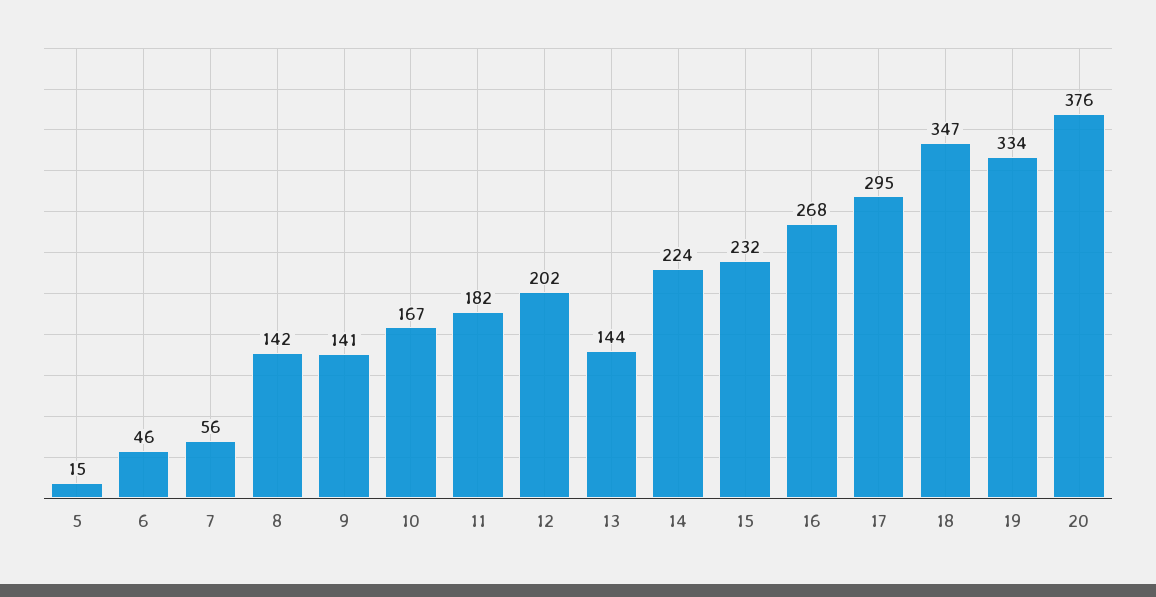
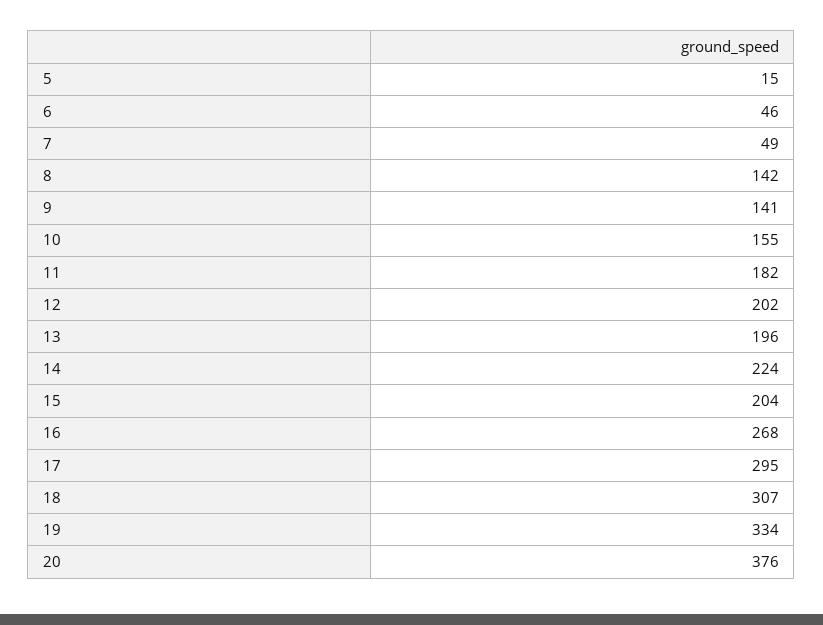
7: 56 -> 49
10: 167 -> 155
13: 144 -> 196
15: 232 -> 204
18: 347 -> 307

